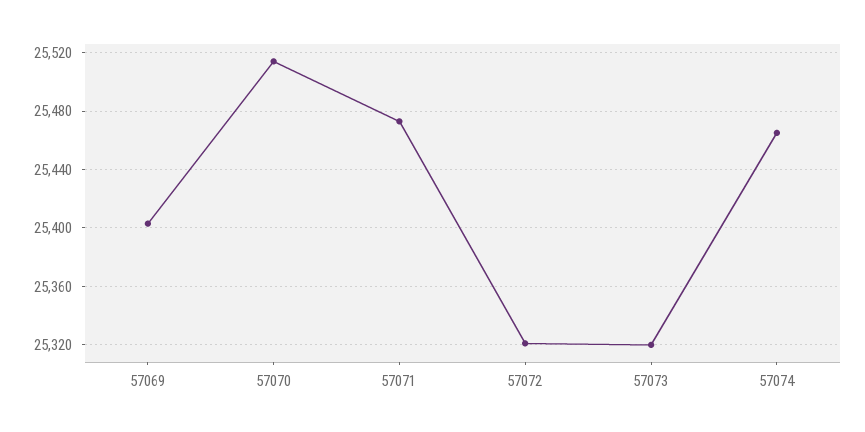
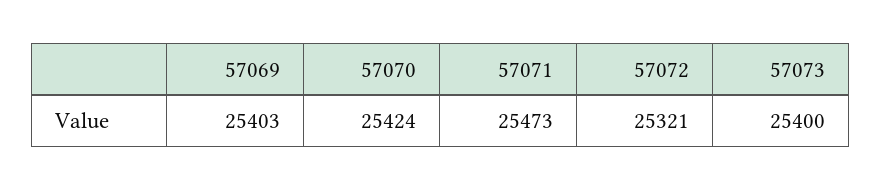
57070: 25515 -> 25424
57073: 25320 -> 25400
57074: 25465 -> none

